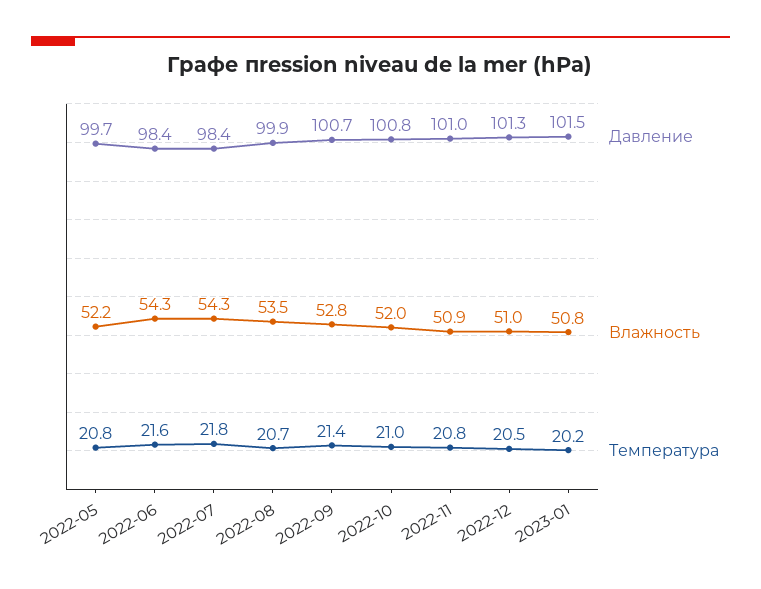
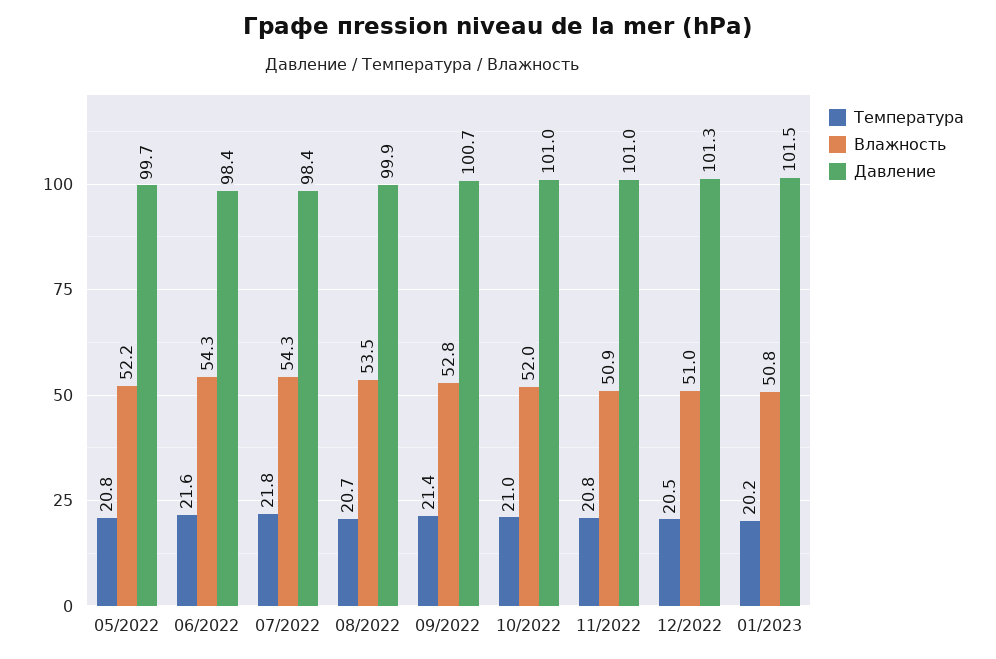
Давление, 2022-10: 100.8 -> 101

